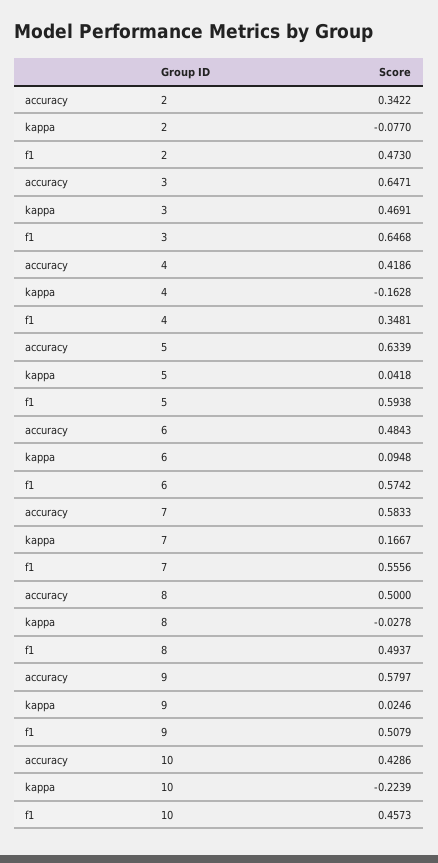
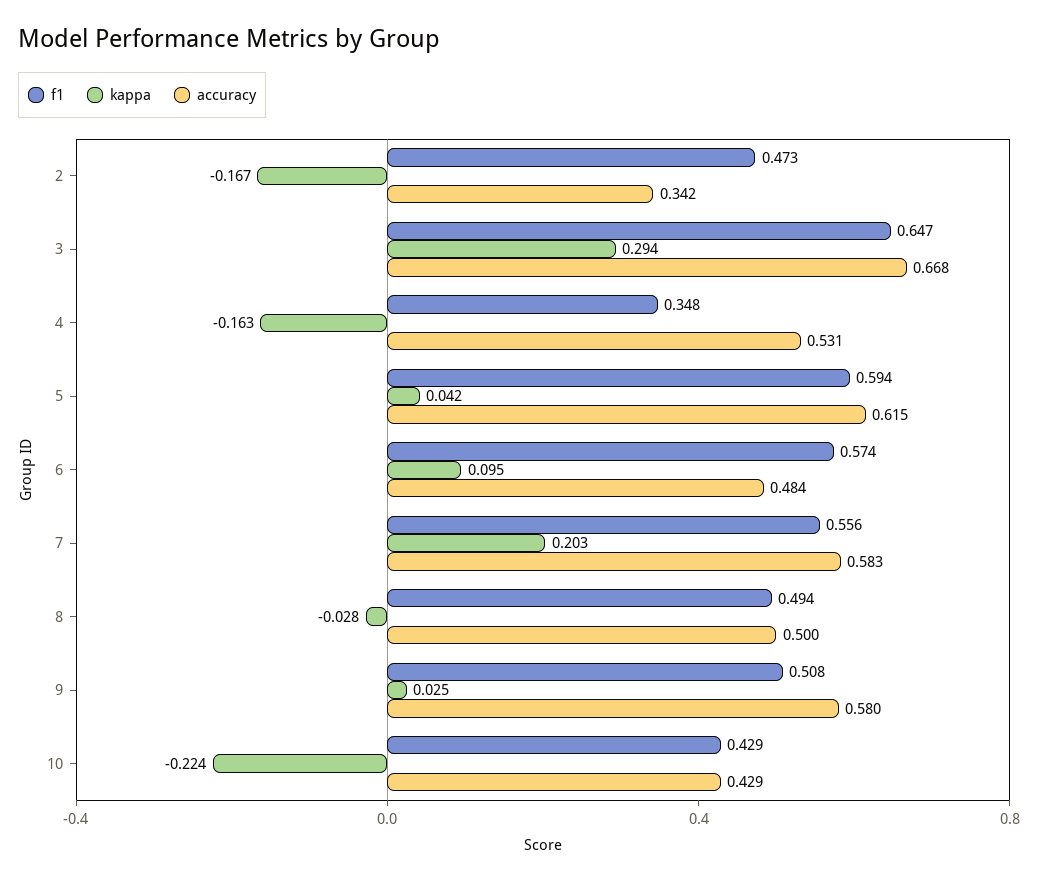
kappa, 2: -0.077 -> -0.167
accuracy, 3: 0.6471 -> 0.668
kappa, 3: 0.4691 -> 0.294
accuracy, 4: 0.4186 -> 0.531
accuracy, 5: 0.6339 -> 0.615
kappa, 7: 0.1667 -> 0.203
f1, 10: 0.4573 -> 0.429

